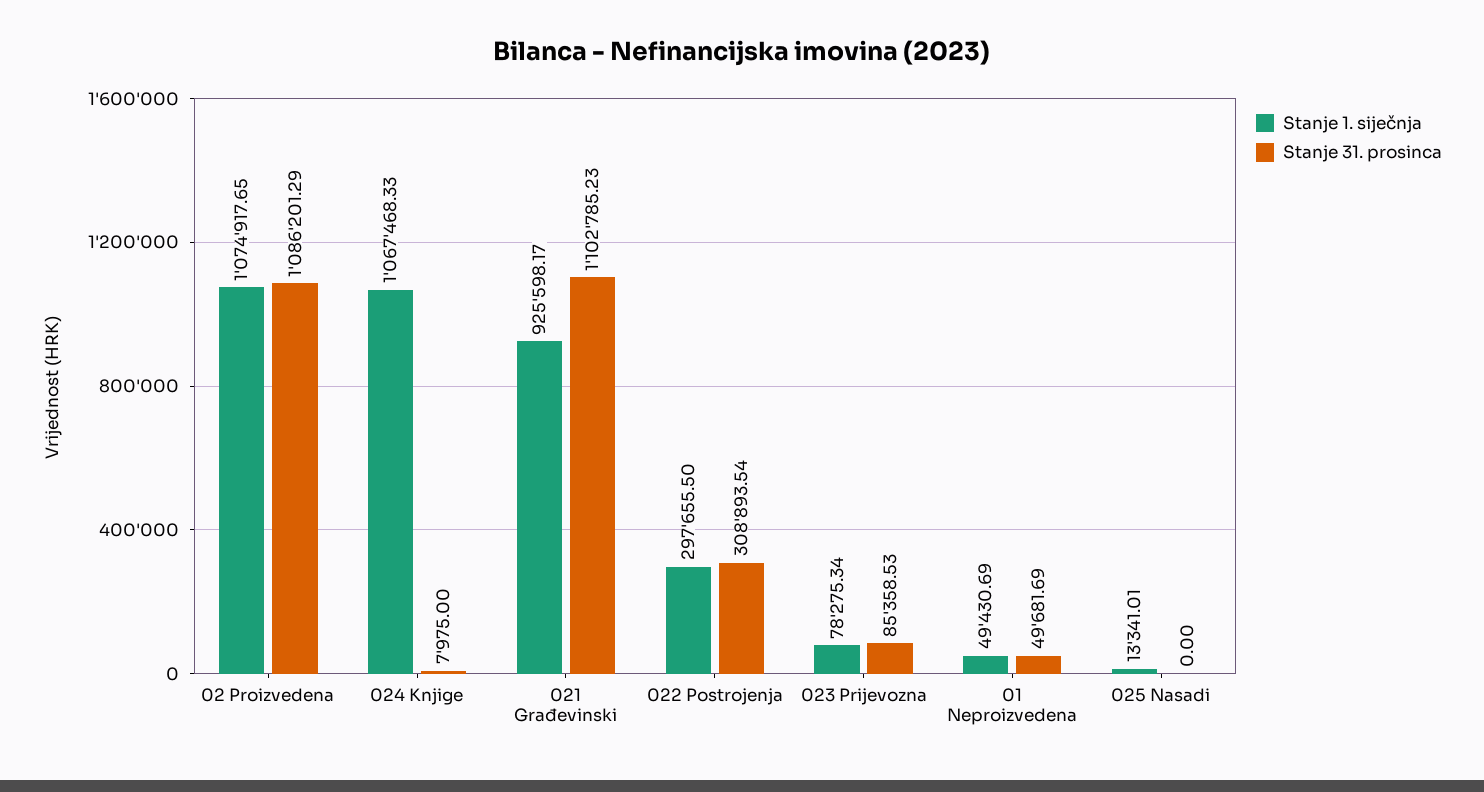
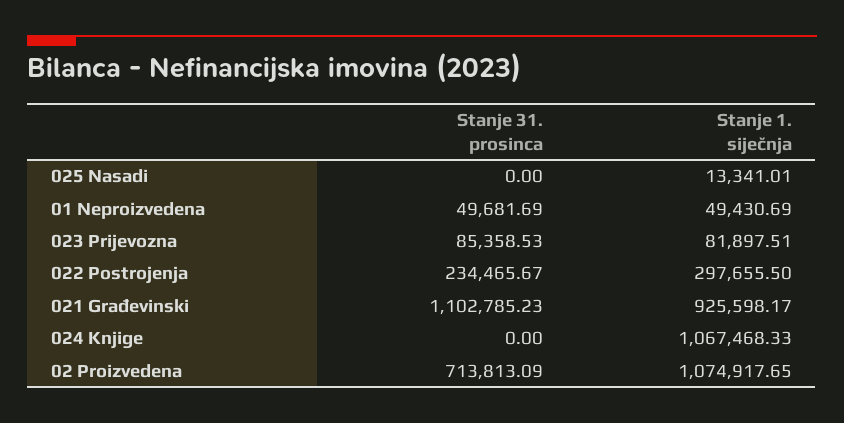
Stanje 31. prosinca, 02 Proizvedena: 1086201.29 -> 713813.09
Stanje 31. prosinca, 024 Knjige: 7975 -> 0
Stanje 31. prosinca, 022 Postrojenja: 308893.54 -> 234465.67
Stanje 1. siječnja, 023 Prijevozna: 78275.34 -> 81897.51

